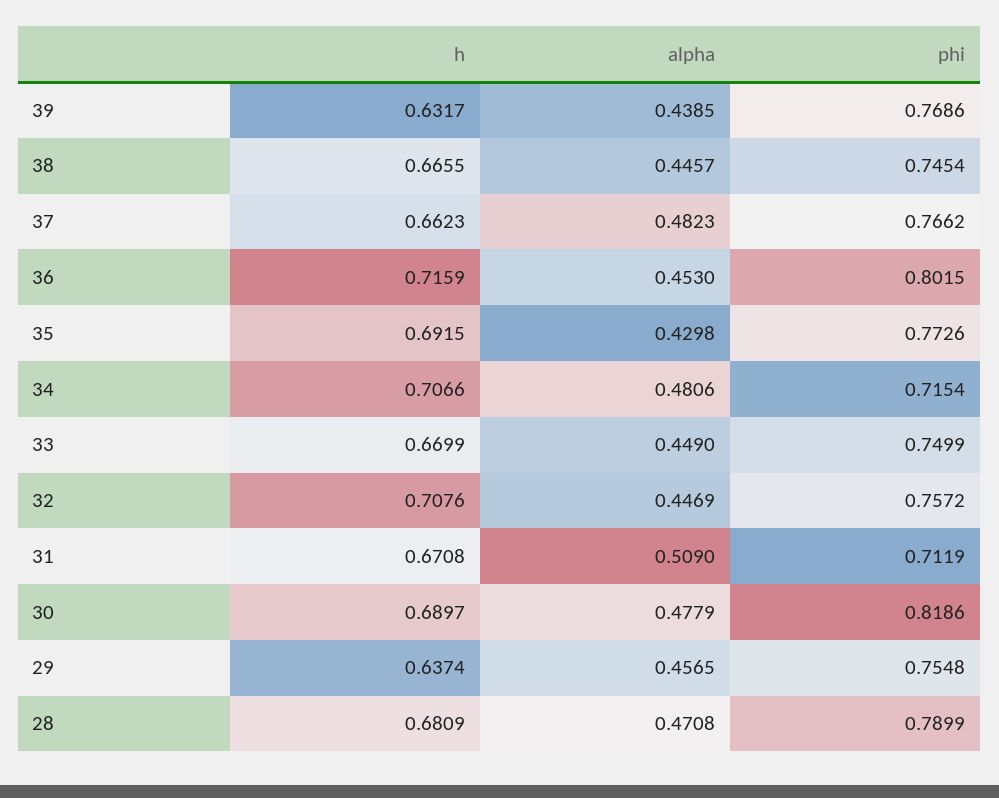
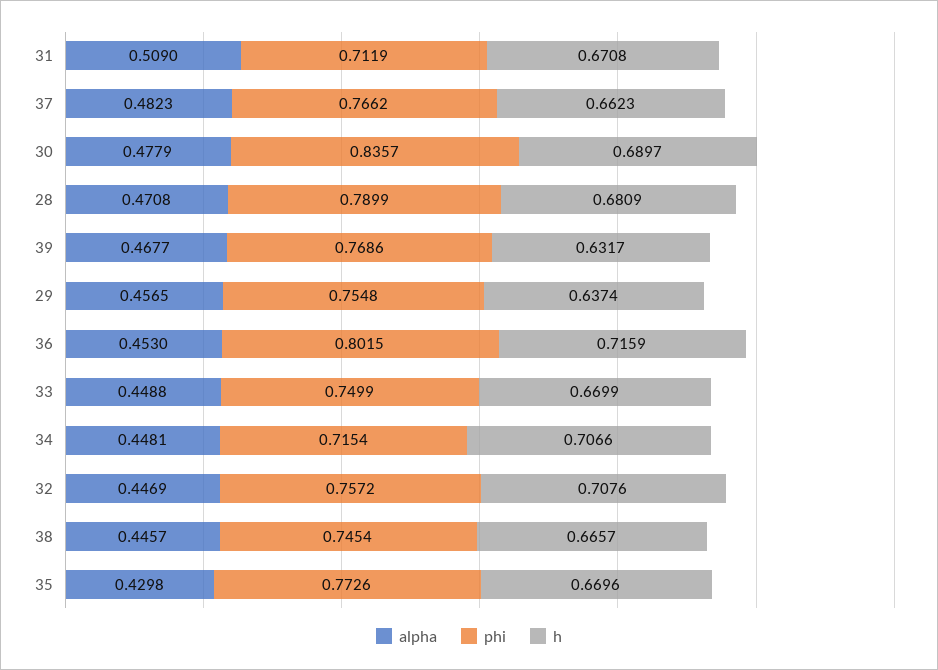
alpha, 39: 0.4385 -> 0.4677
h, 38: 0.6655 -> 0.6657
h, 35: 0.6915 -> 0.6696
alpha, 34: 0.4806 -> 0.4481
alpha, 33: 0.449 -> 0.4488
phi, 30: 0.8186 -> 0.8357

